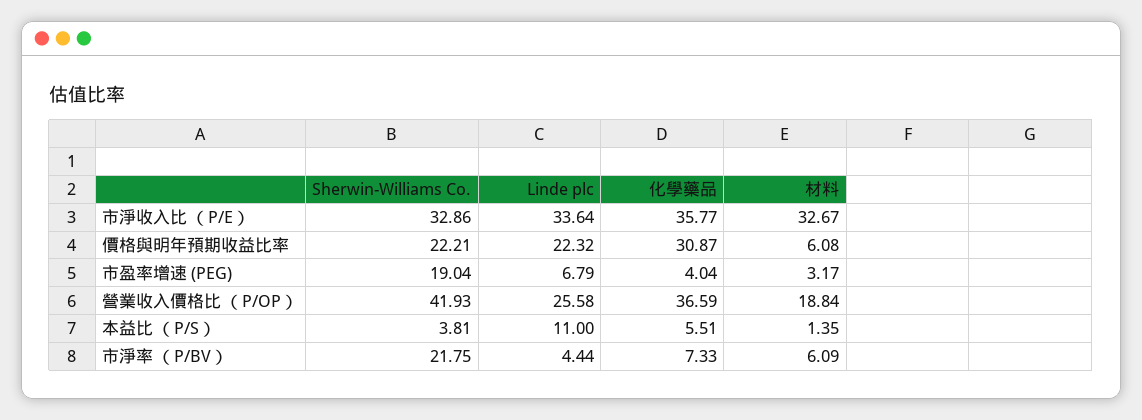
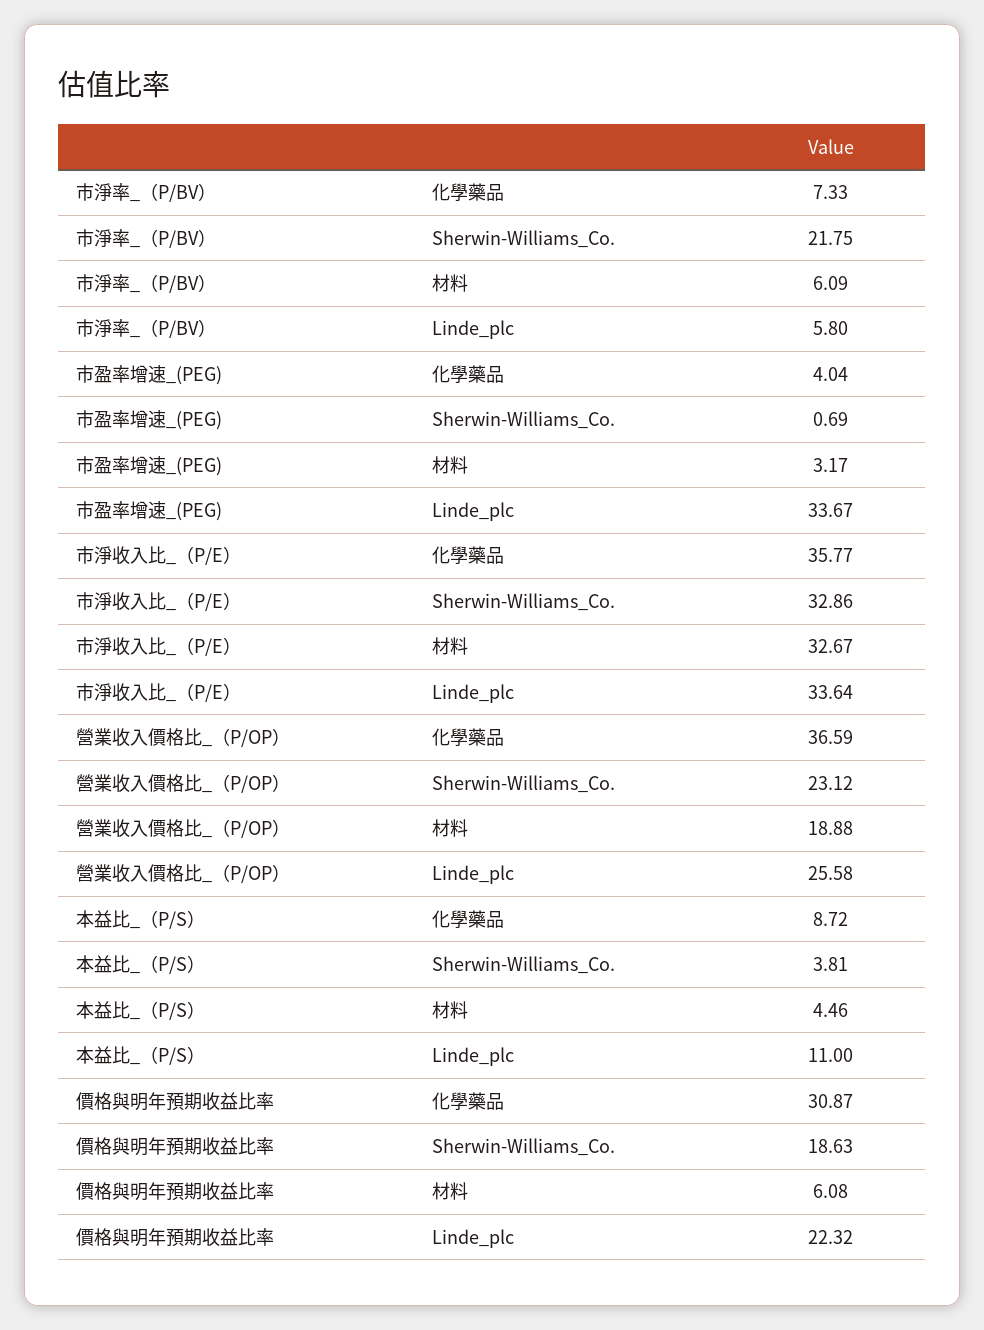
Sherwin-Williams Co., 價格與明年預期收益比率: 22.21 -> 18.63
Sherwin-Williams Co., 市盈率增速 (PEG): 19.04 -> 0.69
Linde plc, 市盈率增速 (PEG): 6.79 -> 33.67
Sherwin-Williams Co., 營業收入價格比 （P/OP）: 41.93 -> 23.12
材料, 營業收入價格比 （P/OP）: 18.84 -> 18.88
化學藥品, 本益比 （P/S）: 5.51 -> 8.72
材料, 本益比 （P/S）: 1.35 -> 4.46
Linde plc, 市淨率 （P/BV）: 4.44 -> 5.8

